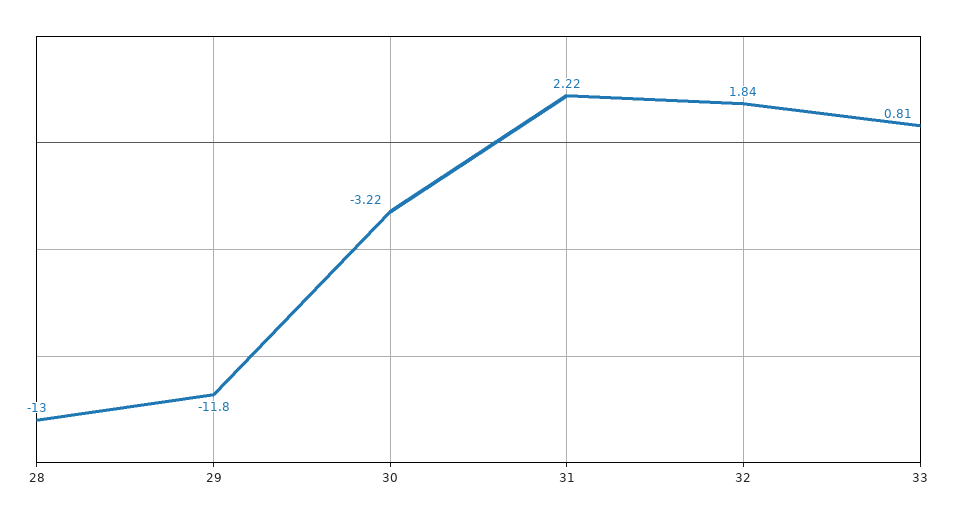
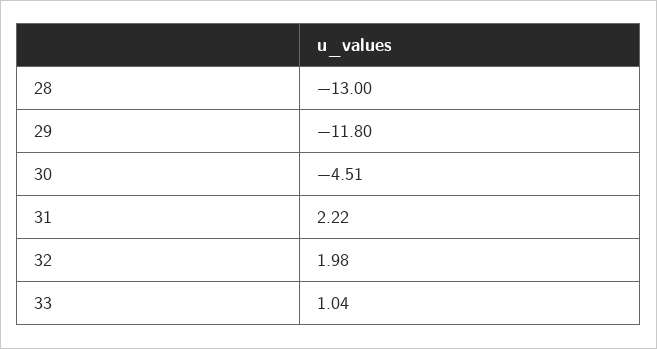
30: -3.22 -> -4.51
32: 1.84 -> 1.98
33: 0.81 -> 1.04

